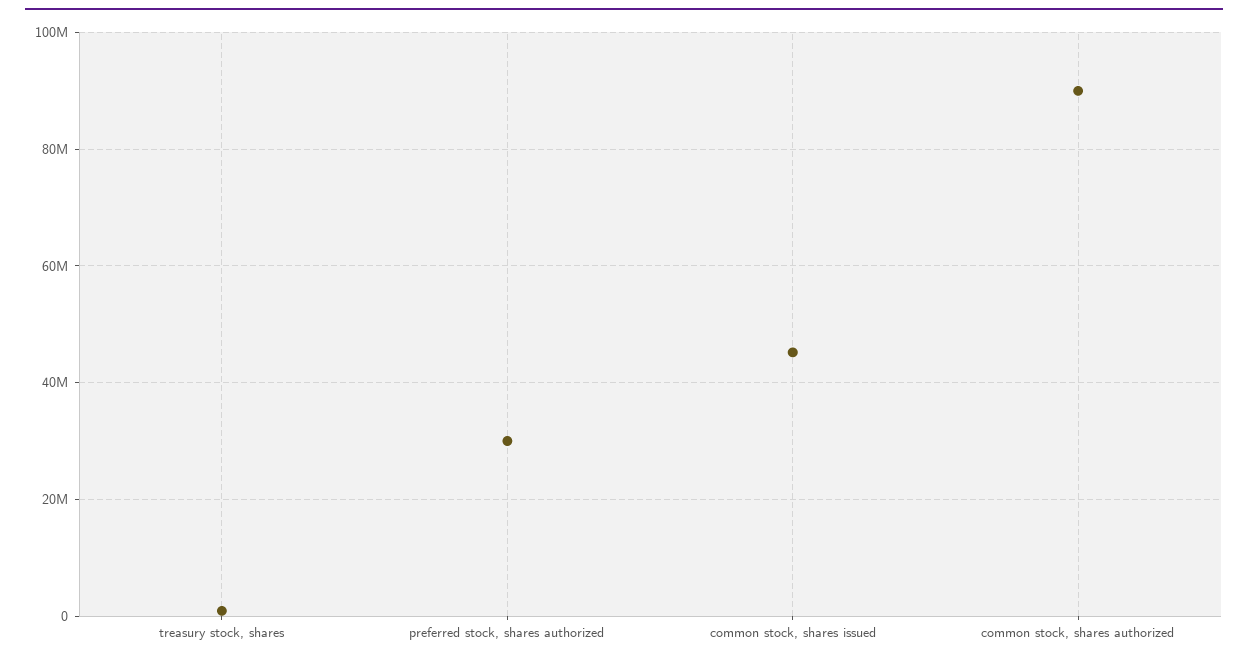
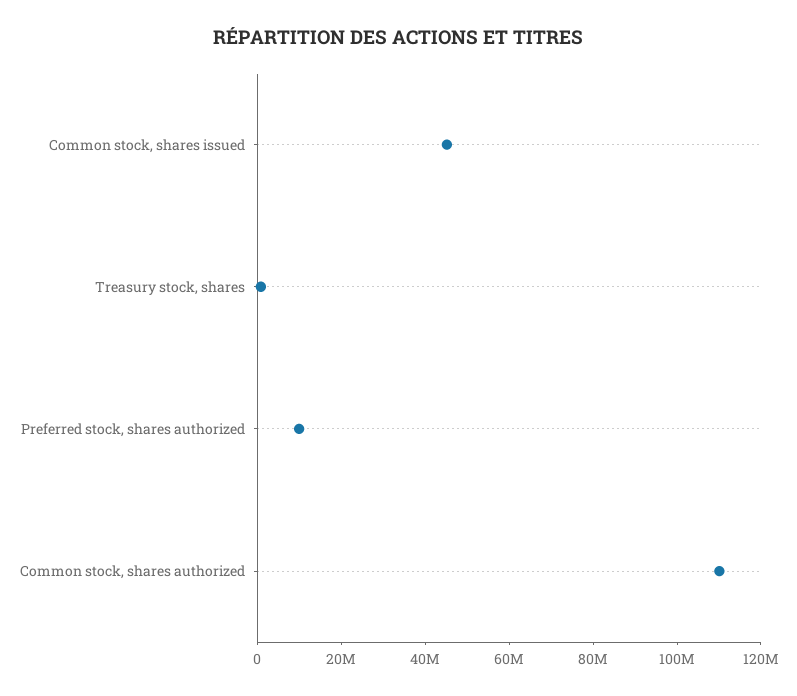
preferred stock, shares authorized: 30000000 -> 10000000
common stock, shares authorized: 90000000 -> 110000000

